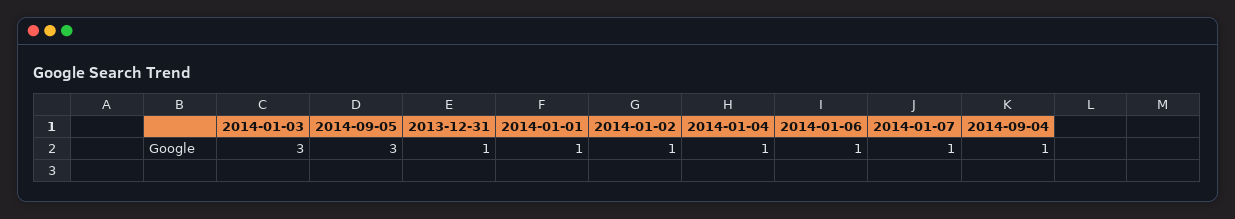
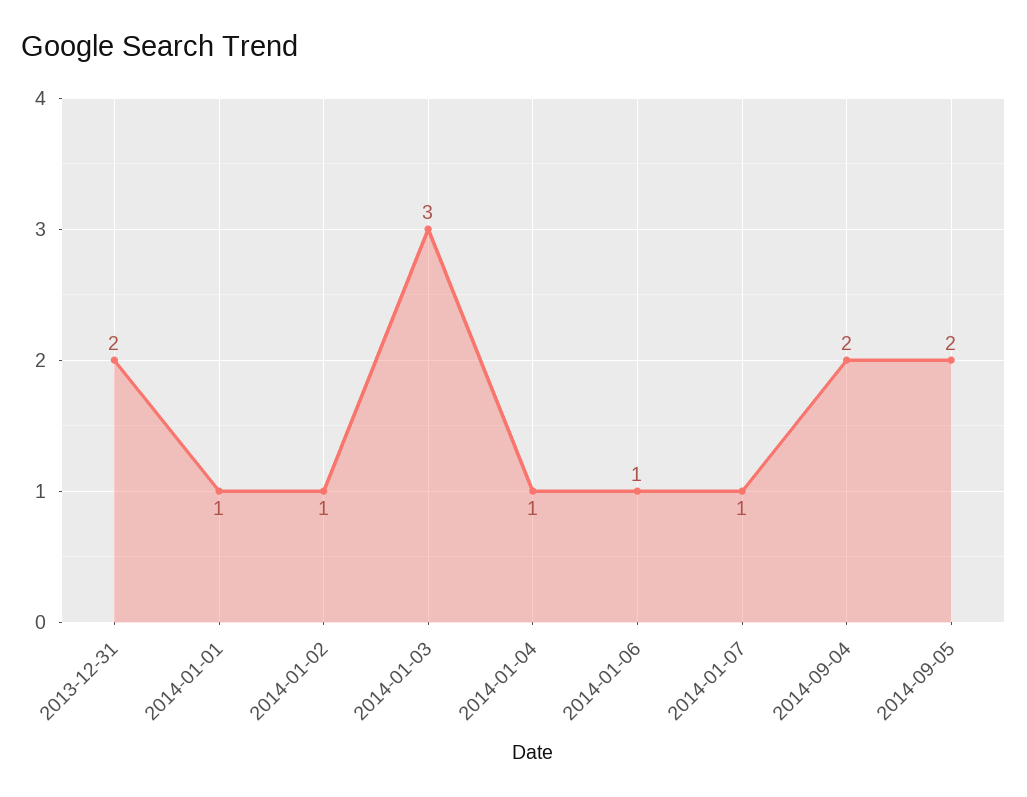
2014-09-05: 3 -> 2
2013-12-31: 1 -> 2
2014-09-04: 1 -> 2

